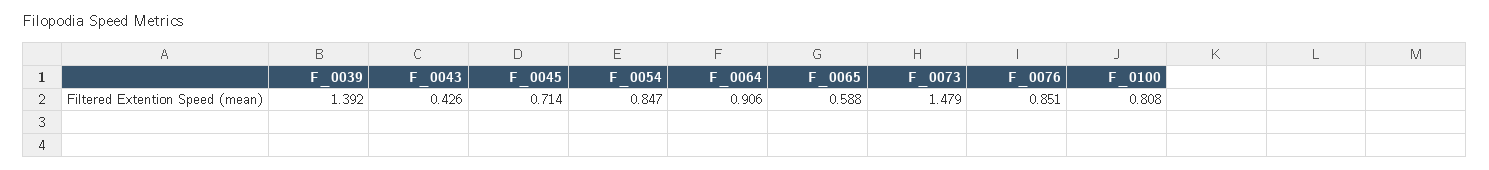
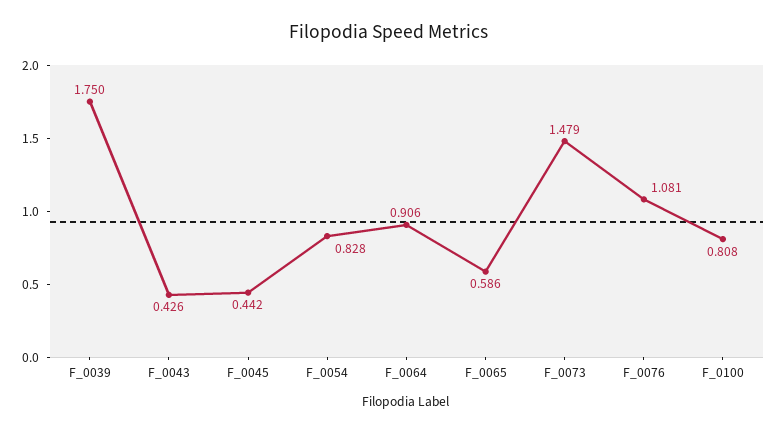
F_0039: 1.392 -> 1.75
F_0045: 0.714 -> 0.442
F_0054: 0.847 -> 0.828
F_0065: 0.588 -> 0.586
F_0076: 0.851 -> 1.081

